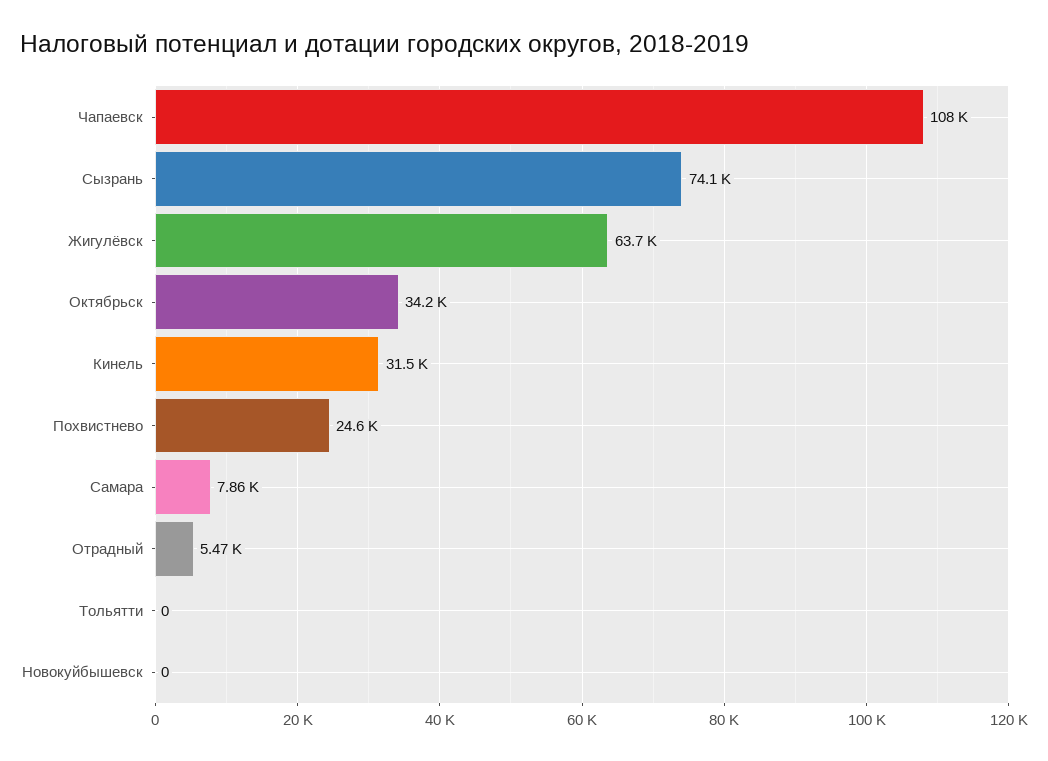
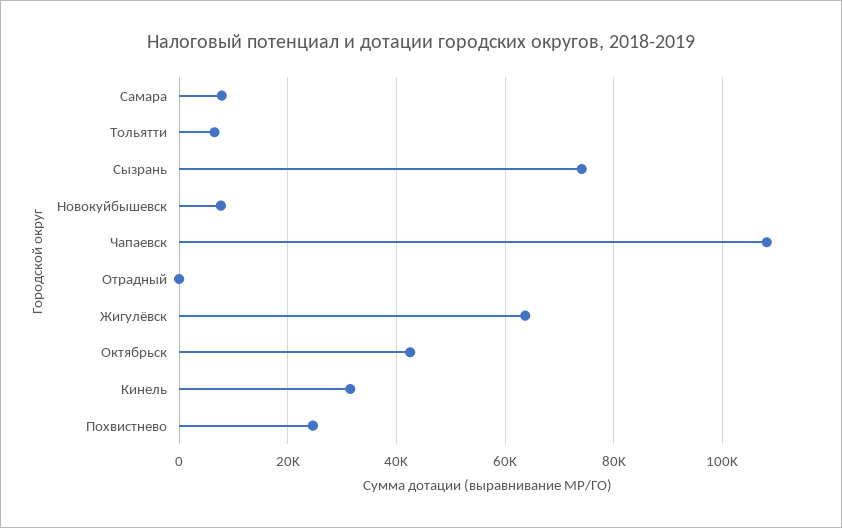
Октябрьск: 34200 -> 42000
Отрадный: 5470 -> 0
Тольятти: 0 -> 6000
Новокуйбышевск: 0 -> 8000

